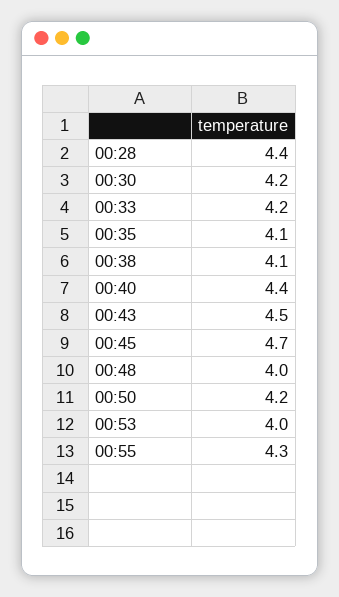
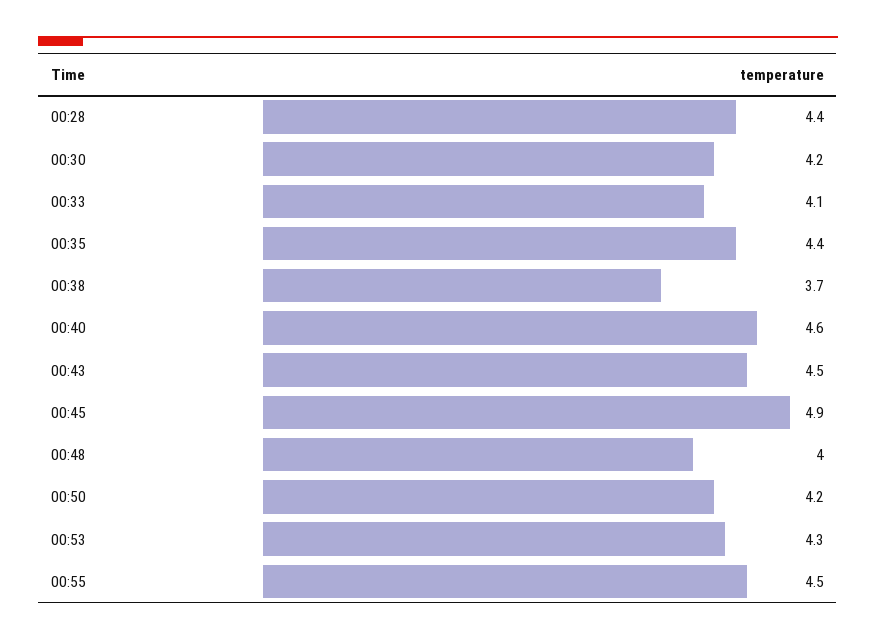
00:33: 4.2 -> 4.1
00:35: 4.1 -> 4.4
00:38: 4.1 -> 3.7
00:40: 4.4 -> 4.6
00:45: 4.7 -> 4.9
00:53: 4 -> 4.3
00:55: 4.3 -> 4.5

